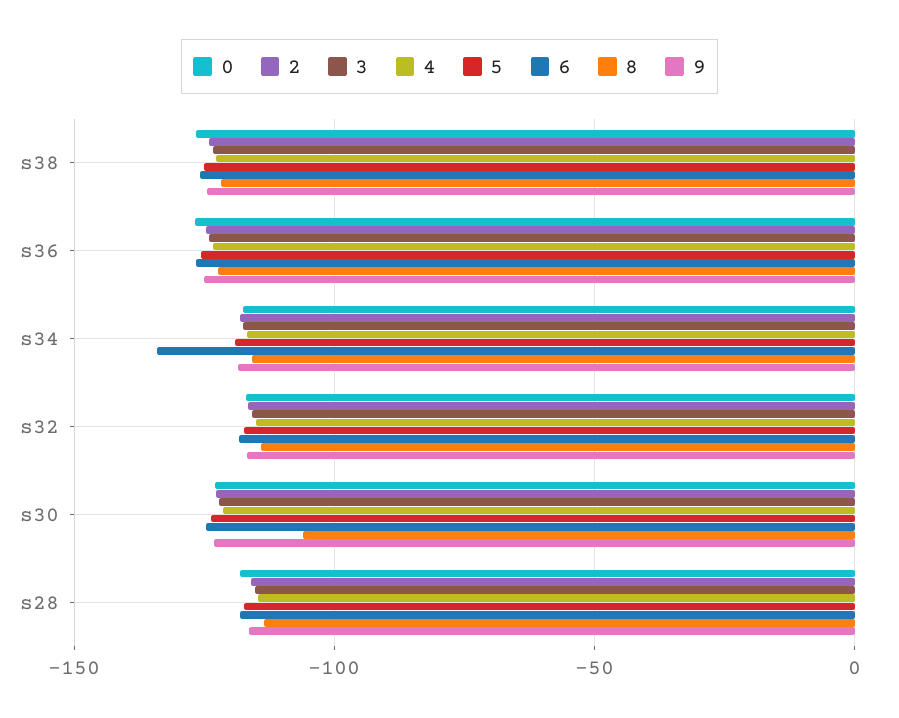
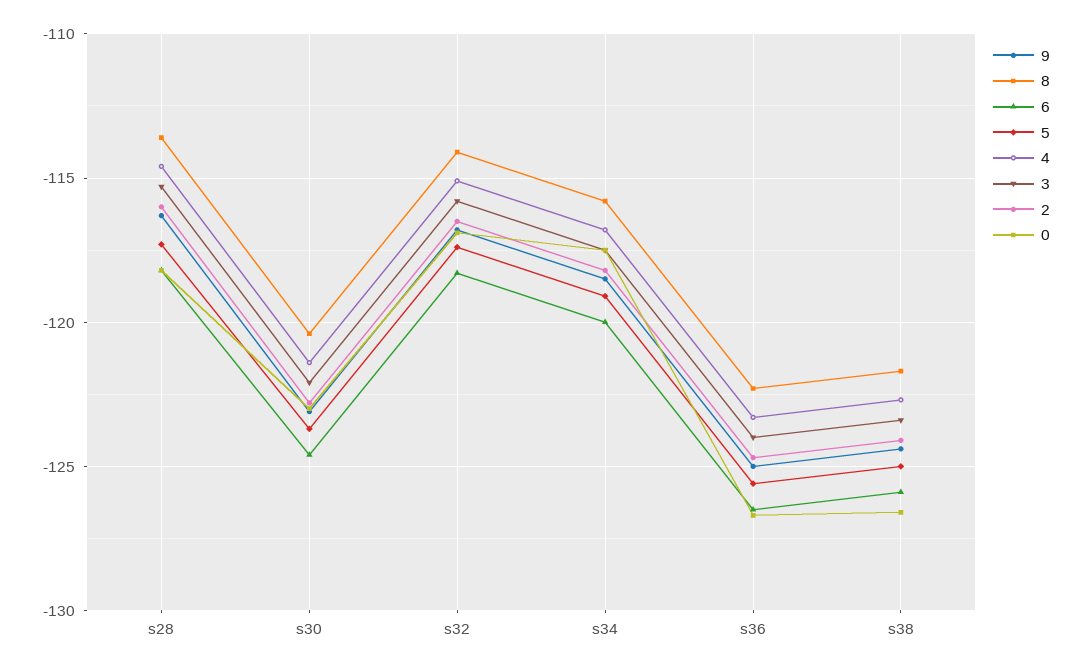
6, s34: -135 -> -120
8, s30: -105 -> -120.5

